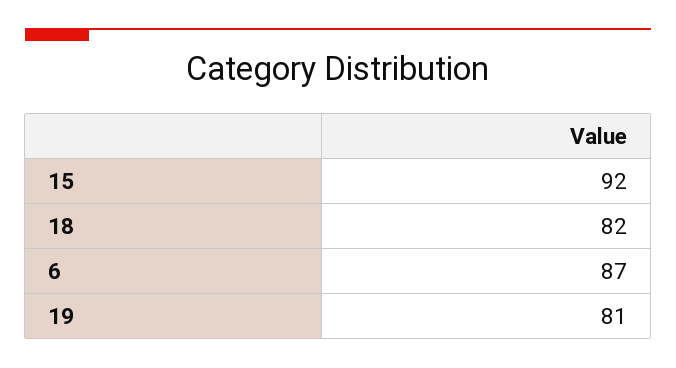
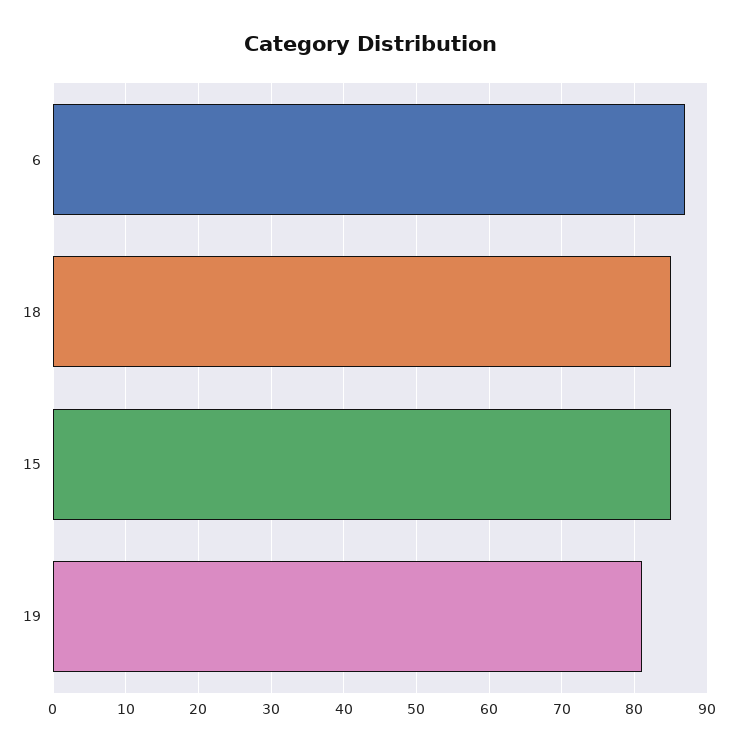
15: 92 -> 85
18: 82 -> 85

